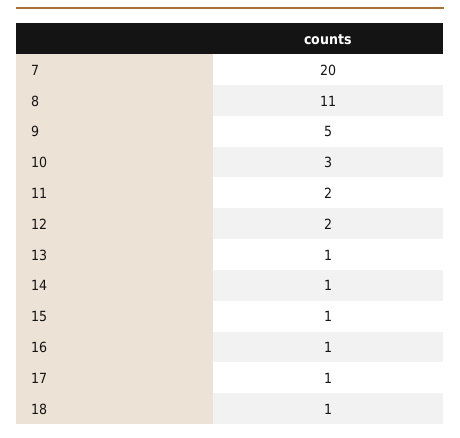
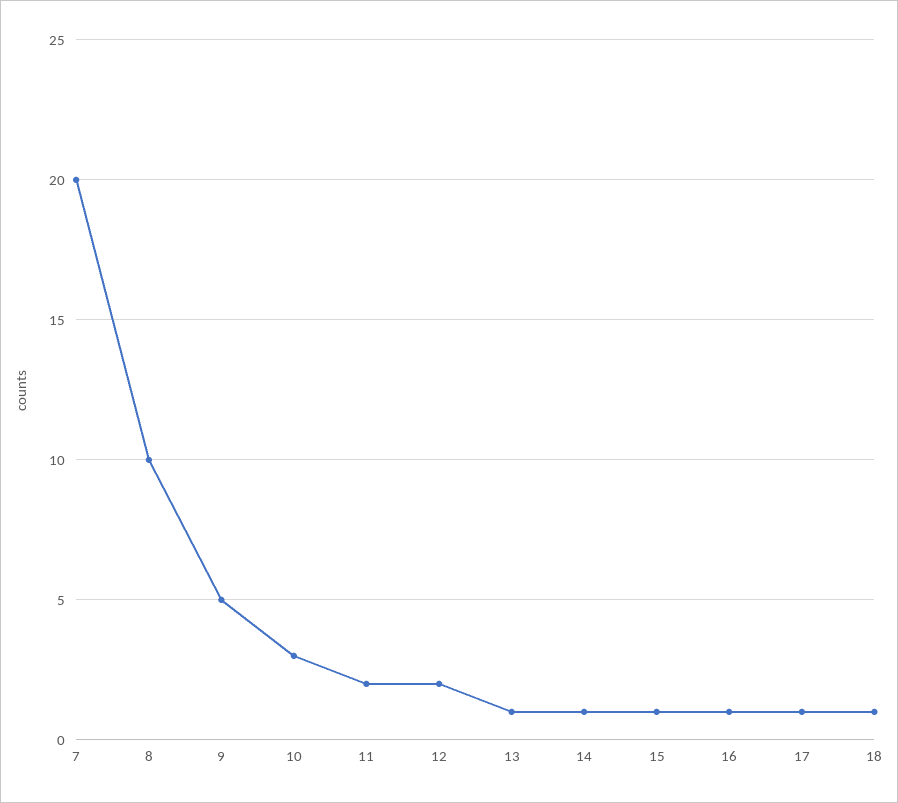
8: 11 -> 10

